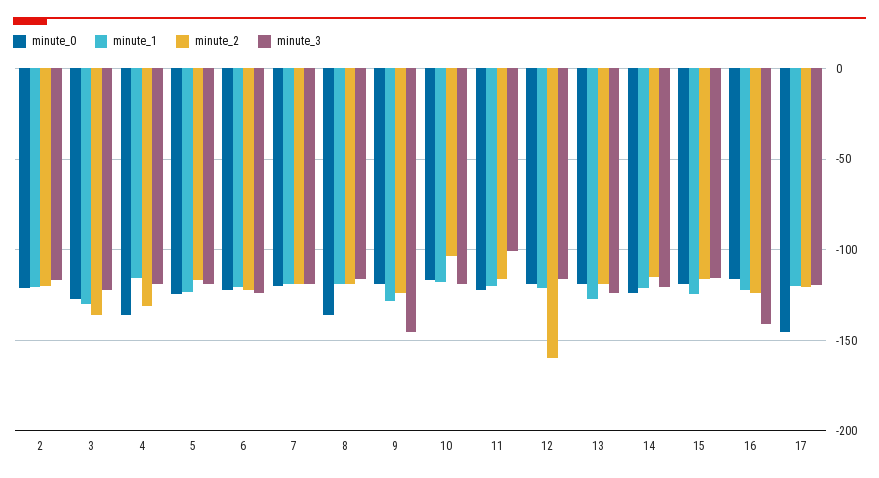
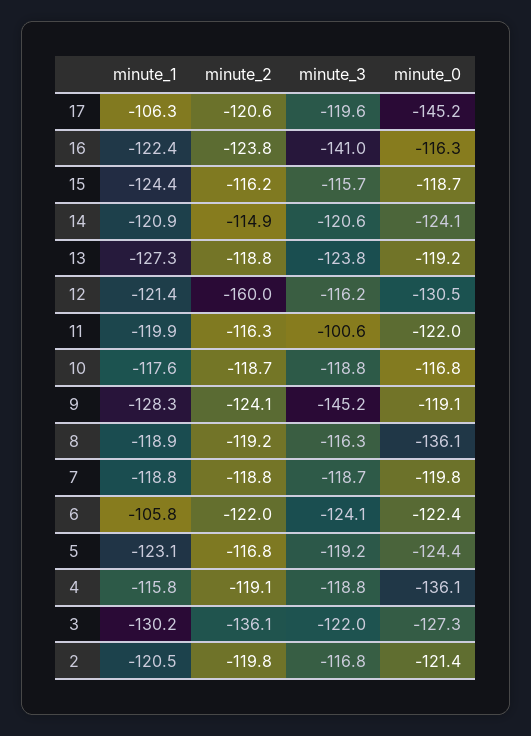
minute_2, 4: -130 -> -119.1
minute_1, 6: -120 -> -105.8
minute_2, 10: -105 -> -118.7
minute_0, 12: -120 -> -130.5
minute_1, 17: -120 -> -106.3

